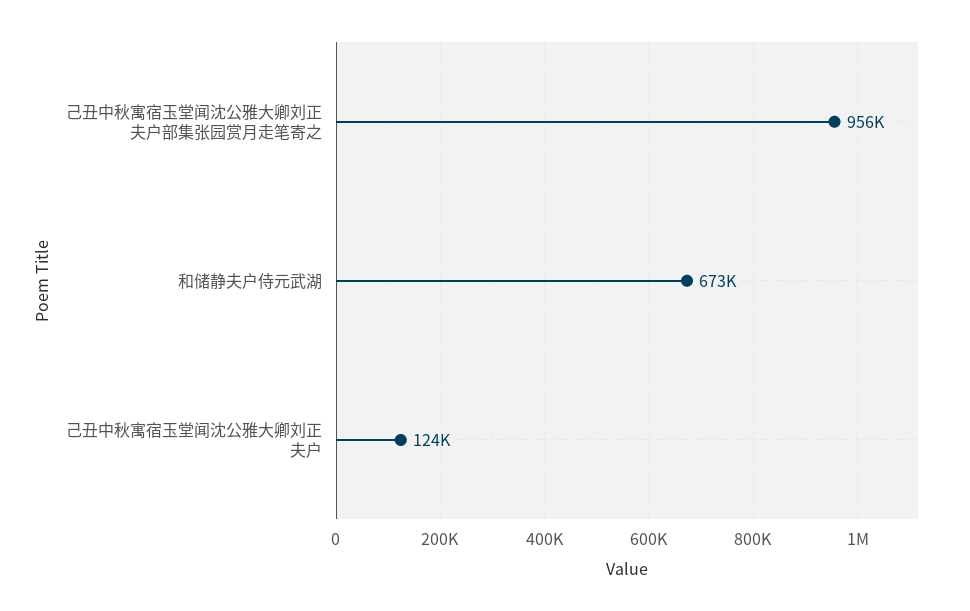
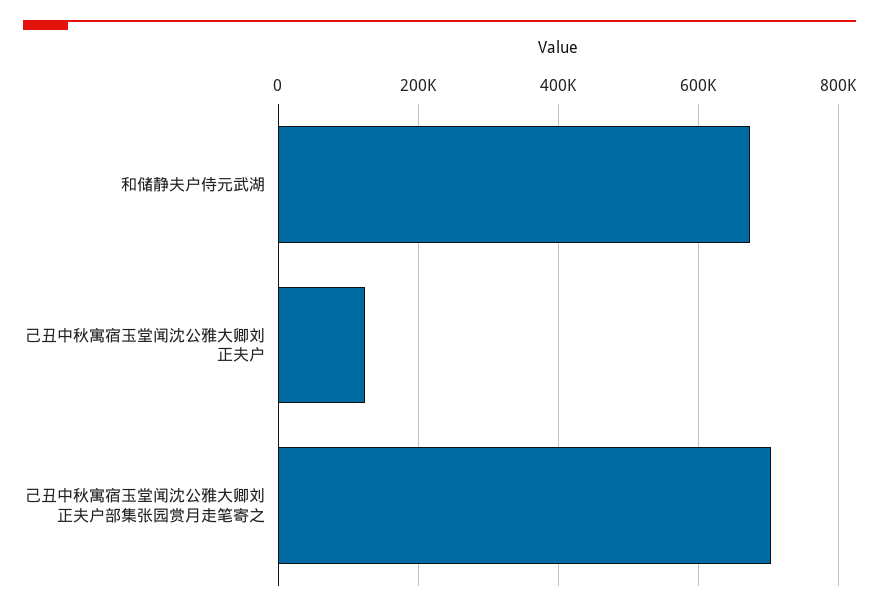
己丑中秋寓宿玉堂闻沈公雅大卿刘正夫户部集张园赏月走笔寄之: 956000 -> 700000

